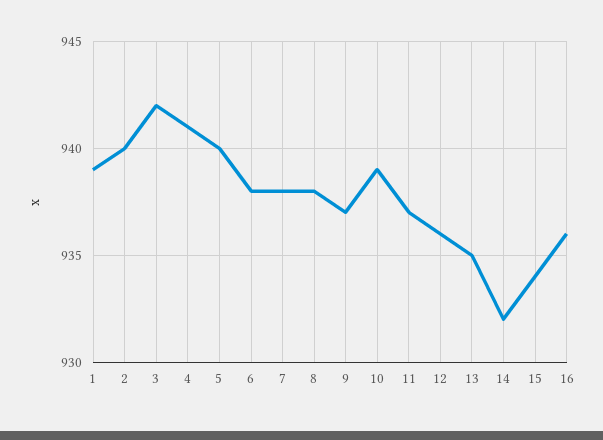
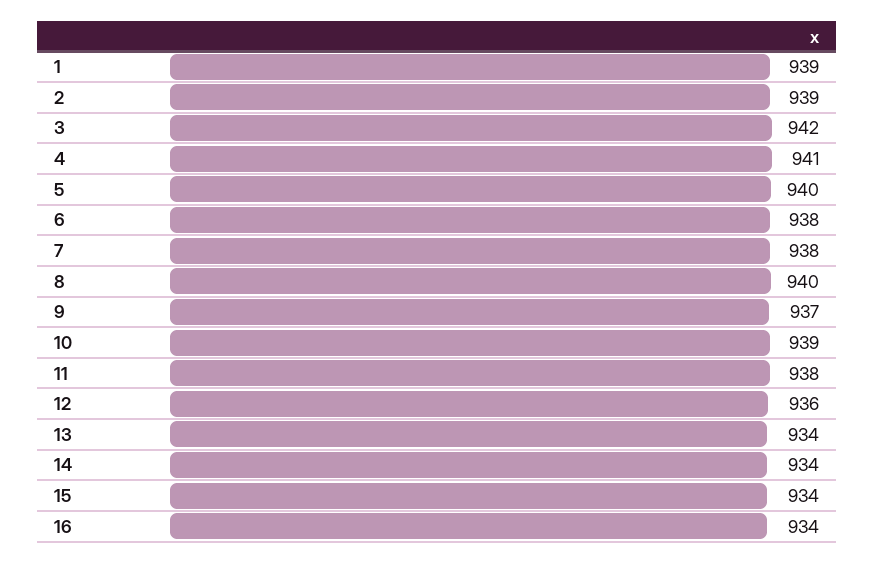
2: 940 -> 939
8: 938 -> 940
11: 937 -> 938
13: 935 -> 934
14: 932 -> 934
16: 936 -> 934

